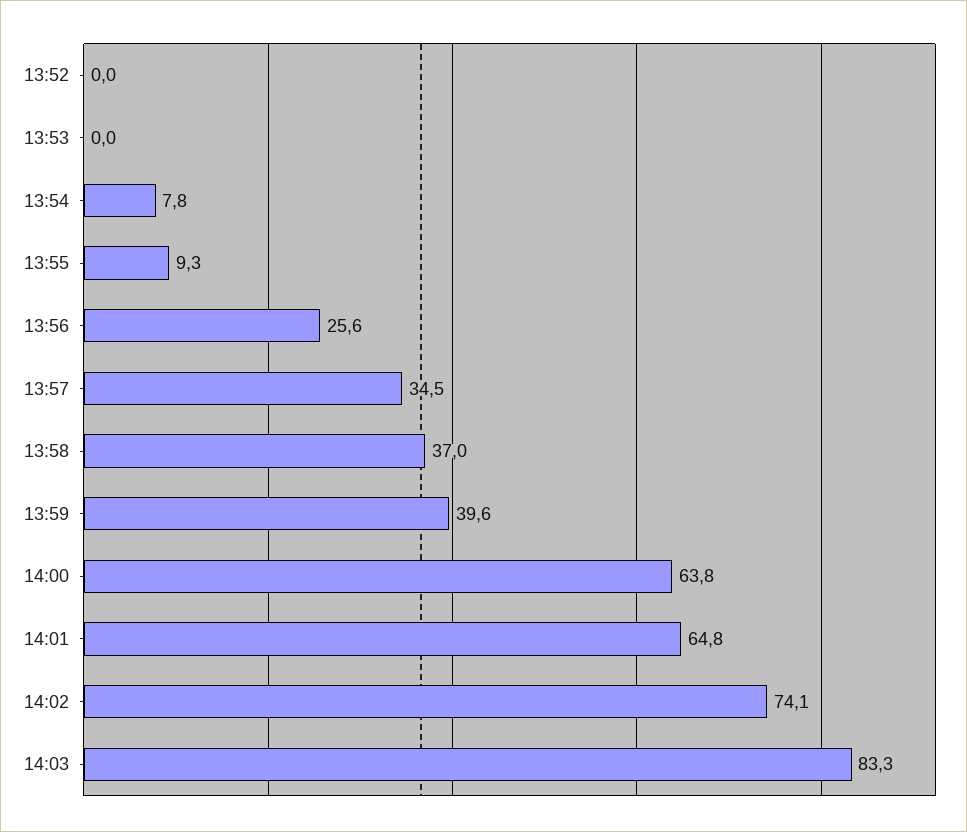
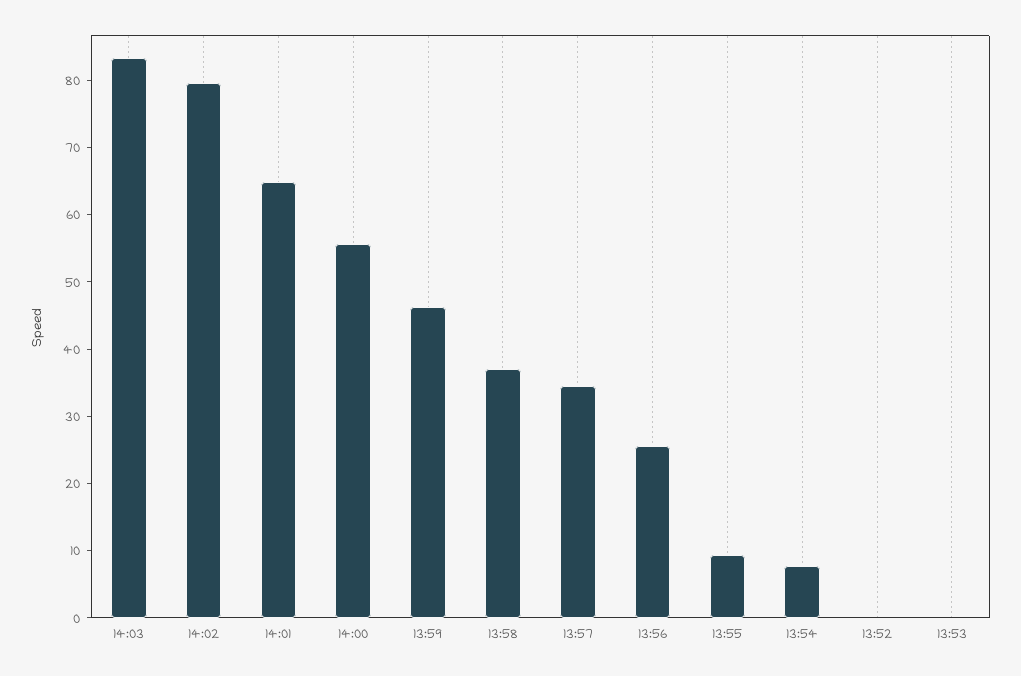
13:59: 39.6 -> 46
14:00: 63.8 -> 56
14:02: 74.1 -> 80

